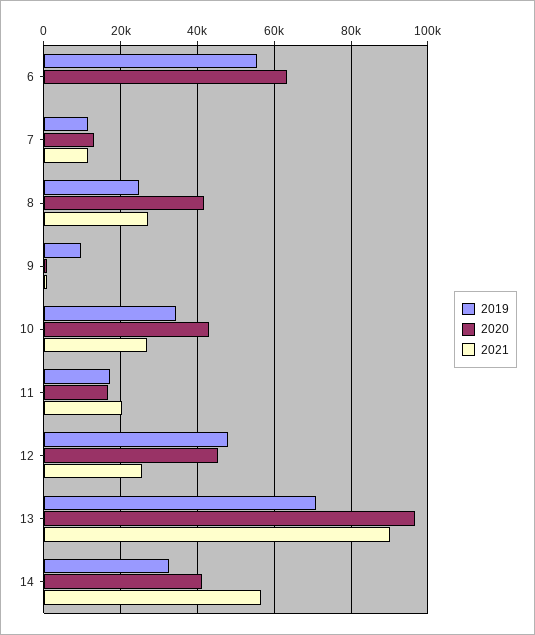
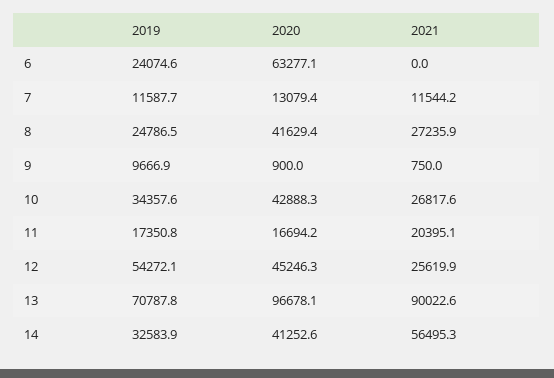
2019, 6: 56000 -> 24074.6
2019, 12: 48000 -> 54272.1

